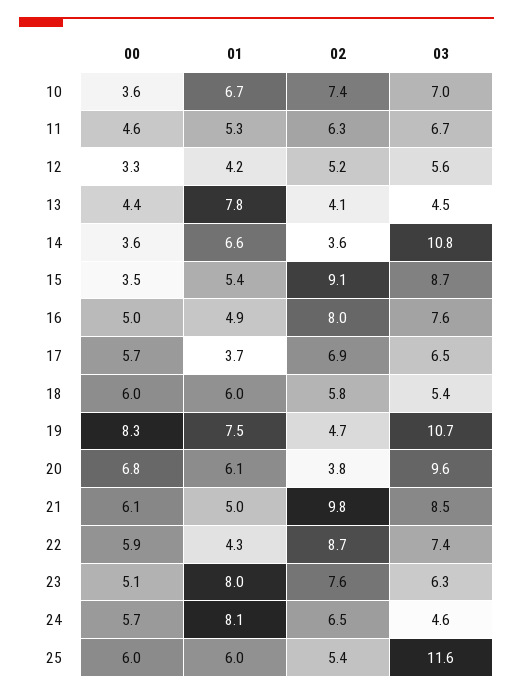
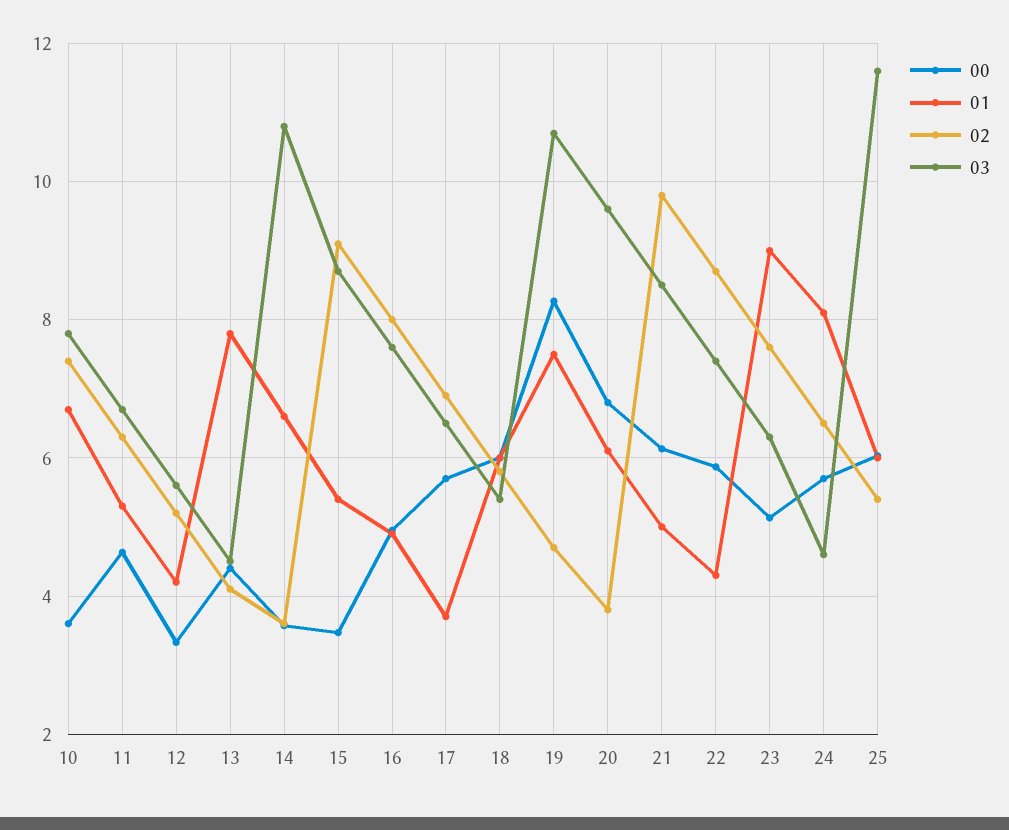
03, 10: 7 -> 7.8
01, 23: 8 -> 9

